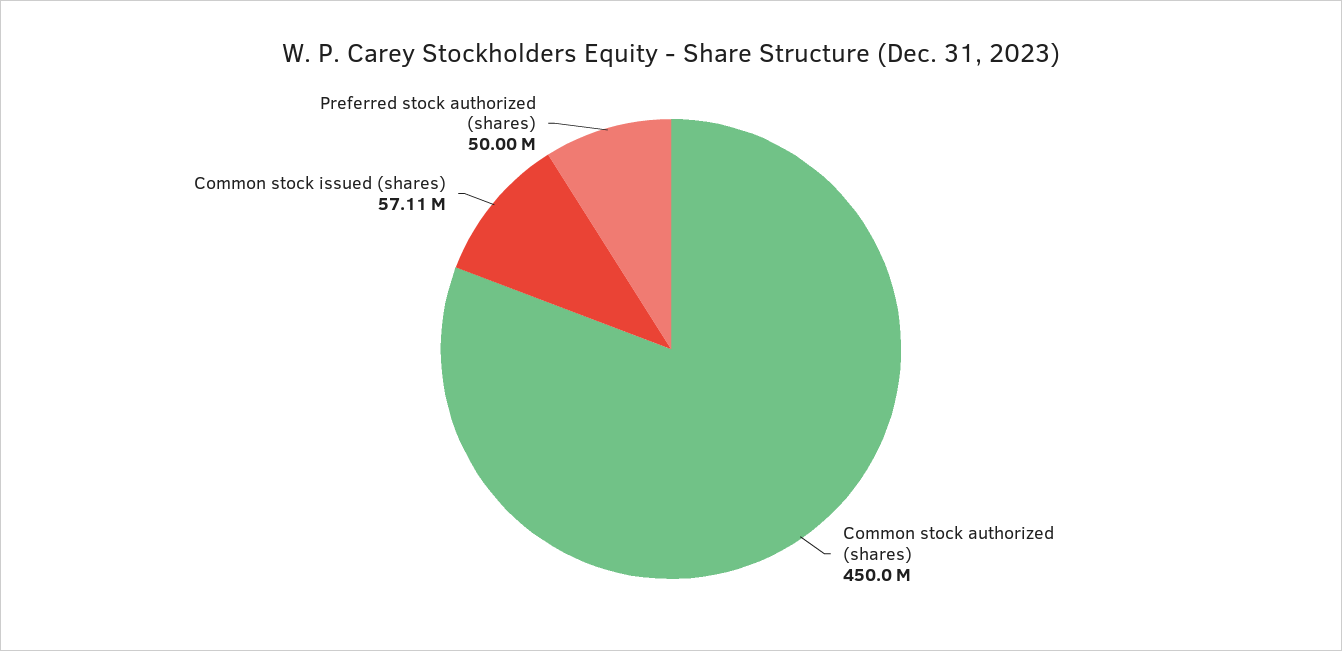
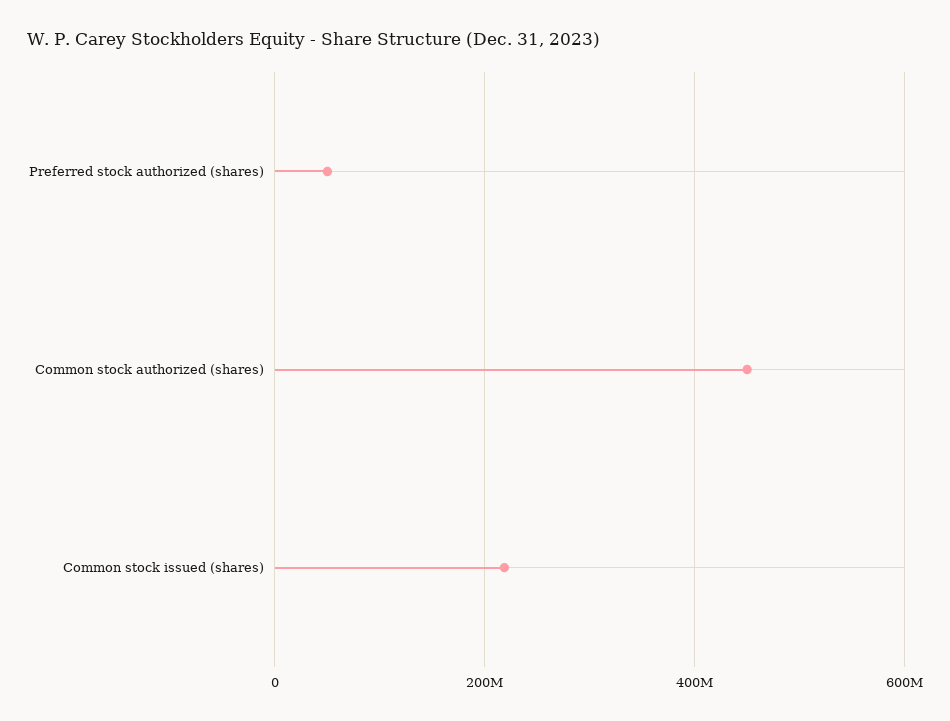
Common stock issued (shares): 57110000 -> 220000000

